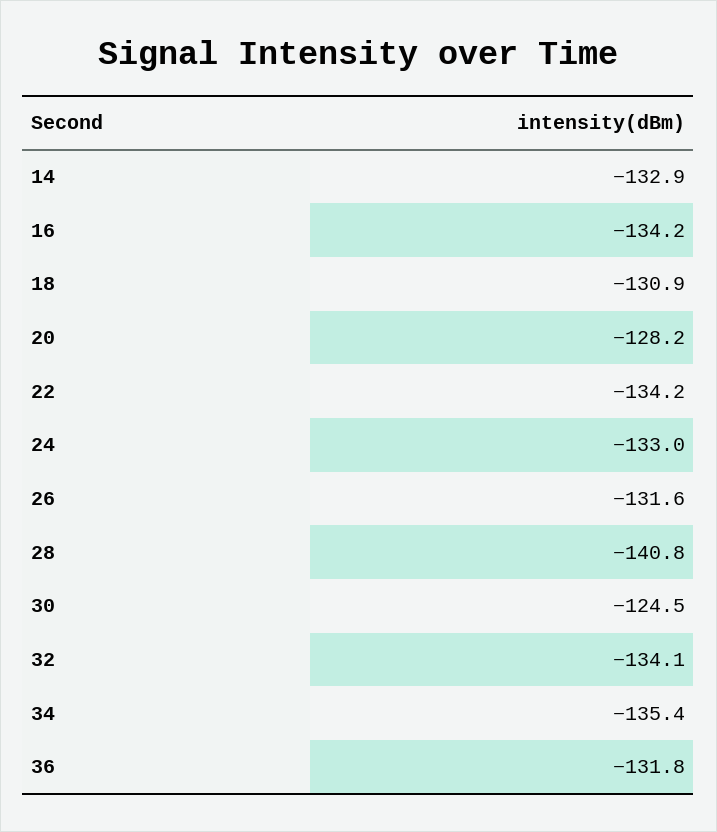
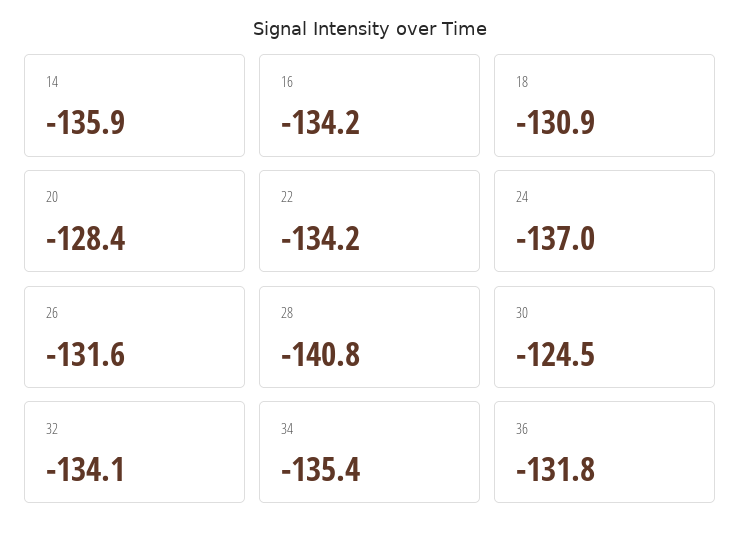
14: -132.9 -> -135.9
20: -128.2 -> -128.4
24: -133 -> -137

